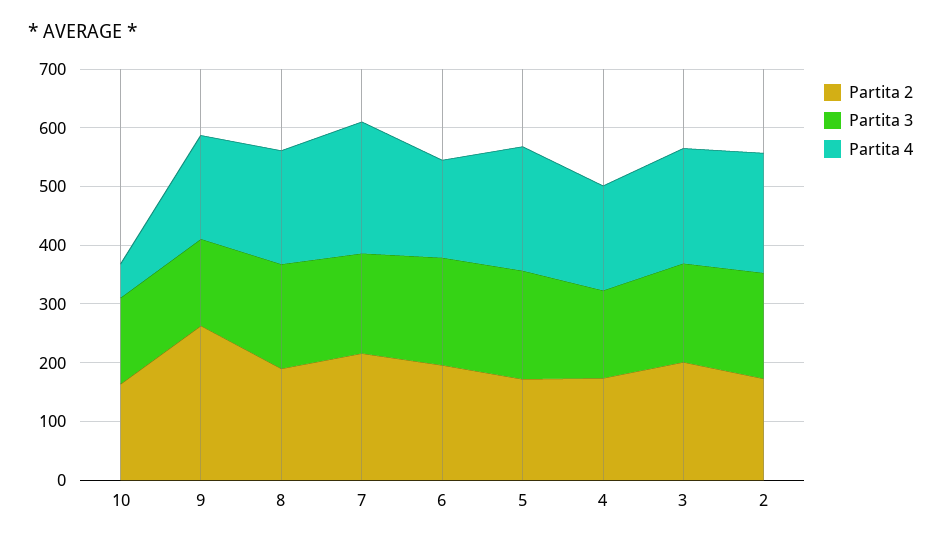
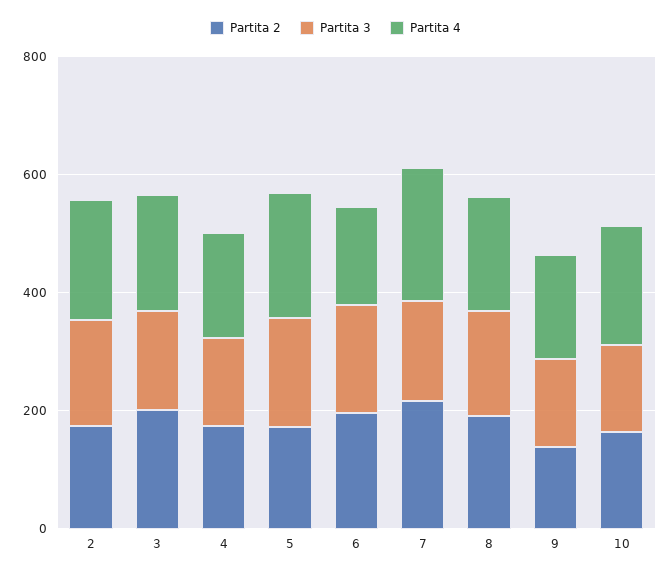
Partita 4, 10: 60 -> 200
Partita 2, 9: 260 -> 150

